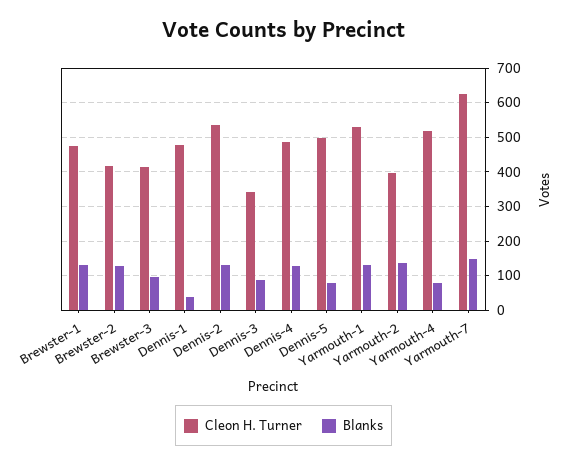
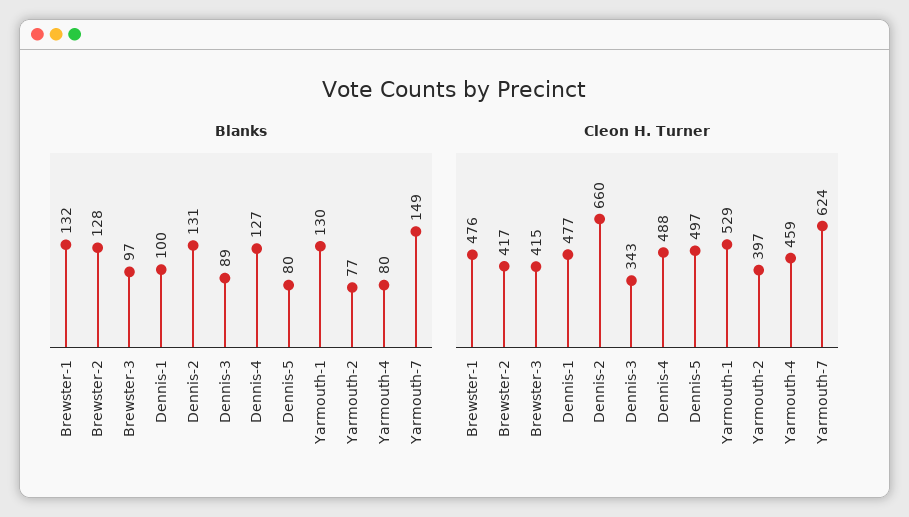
Blanks, Dennis-1: 40 -> 100
Cleon H. Turner, Dennis-2: 540 -> 660
Blanks, Yarmouth-2: 140 -> 77
Cleon H. Turner, Yarmouth-4: 520 -> 459

